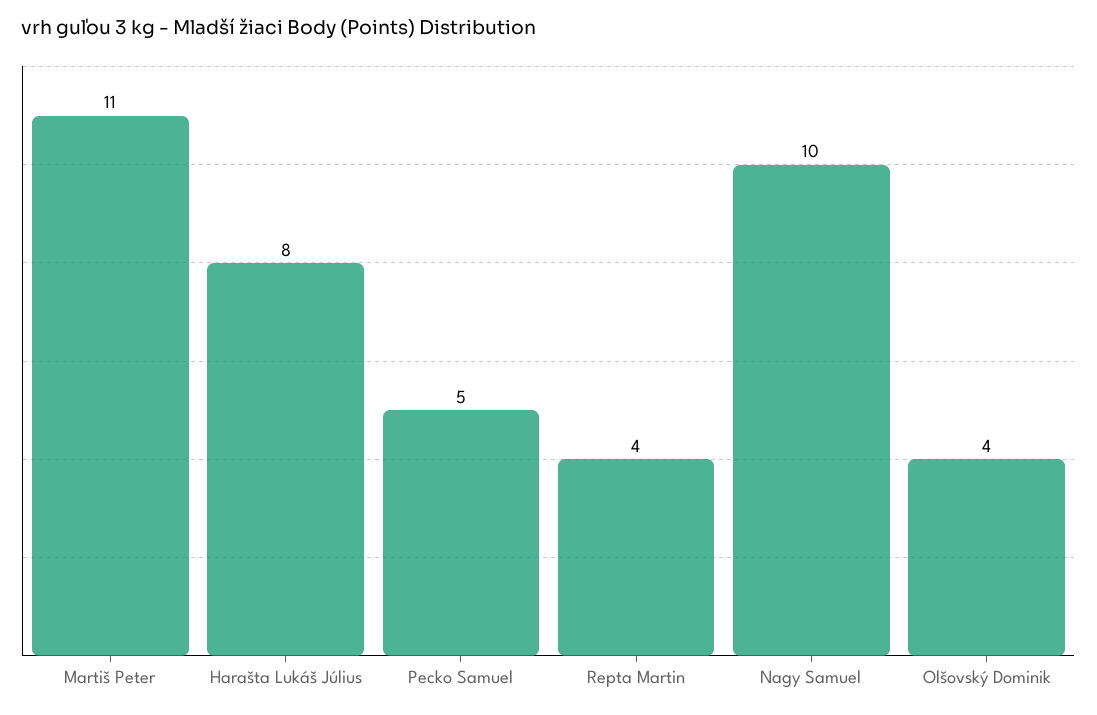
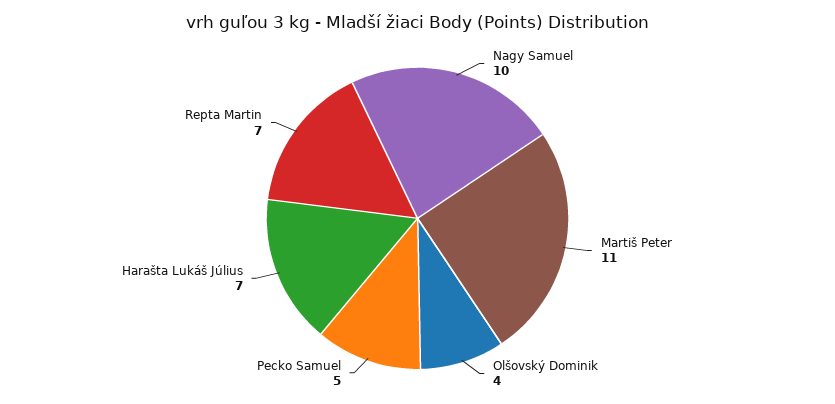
Harašta Lukáš Július: 8 -> 7
Repta Martin: 4 -> 7

